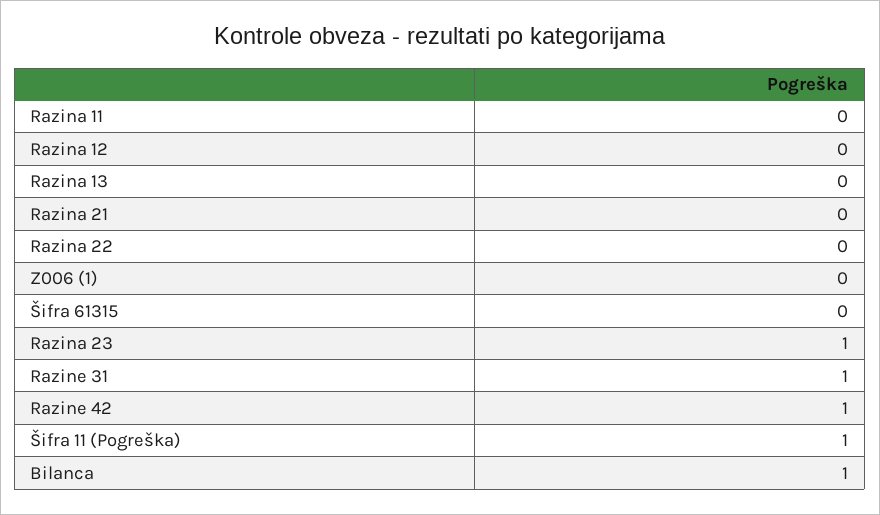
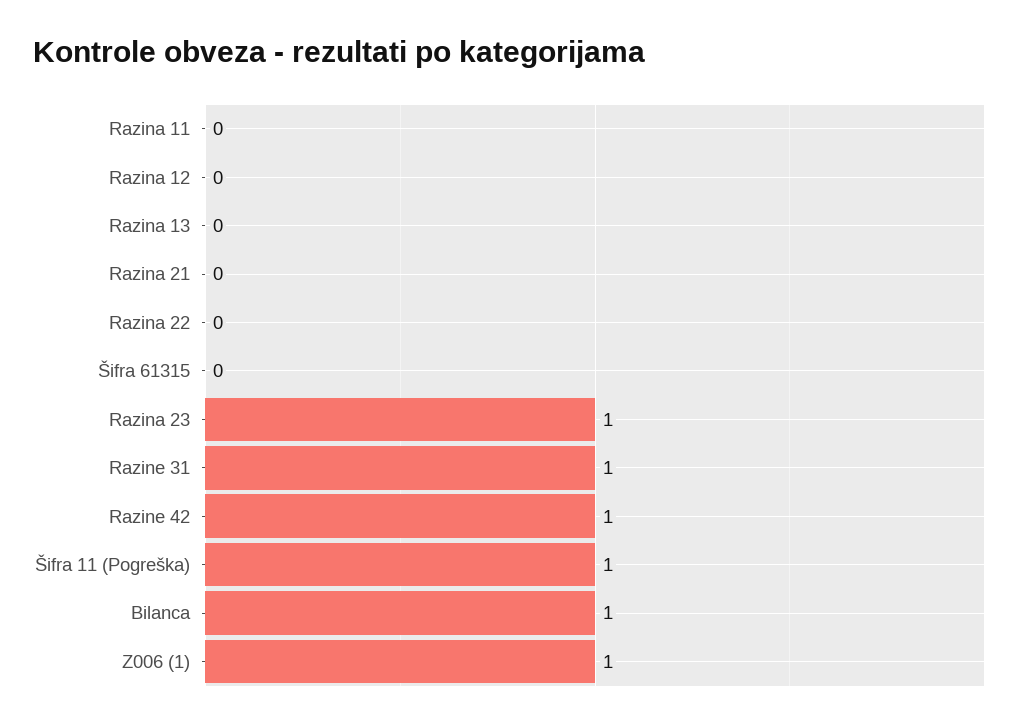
Z006 (1): 0 -> 1

